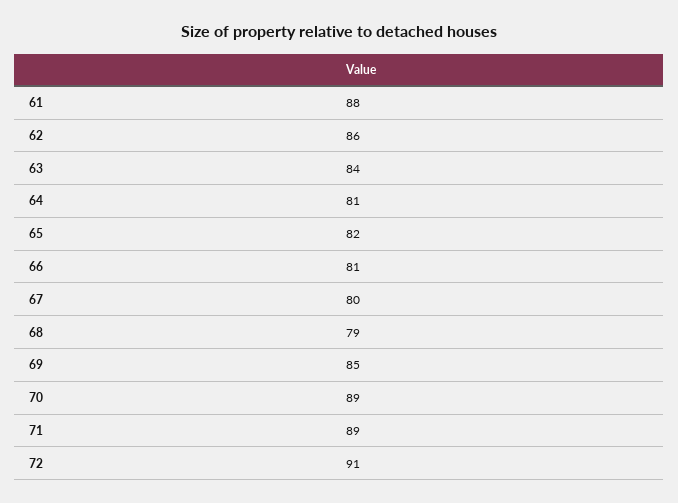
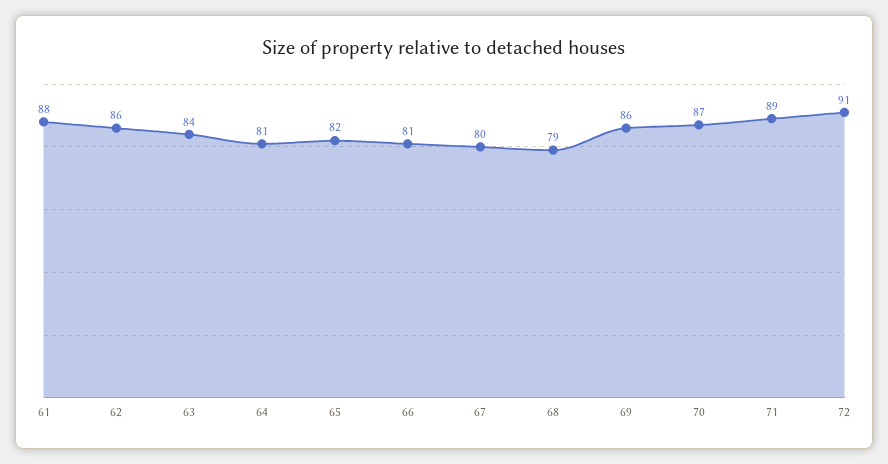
69: 85 -> 86
70: 89 -> 87

